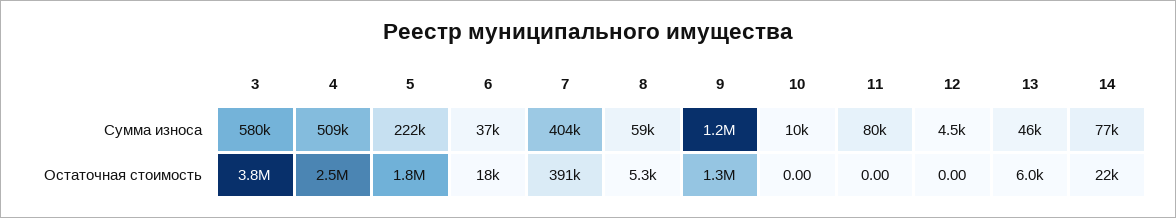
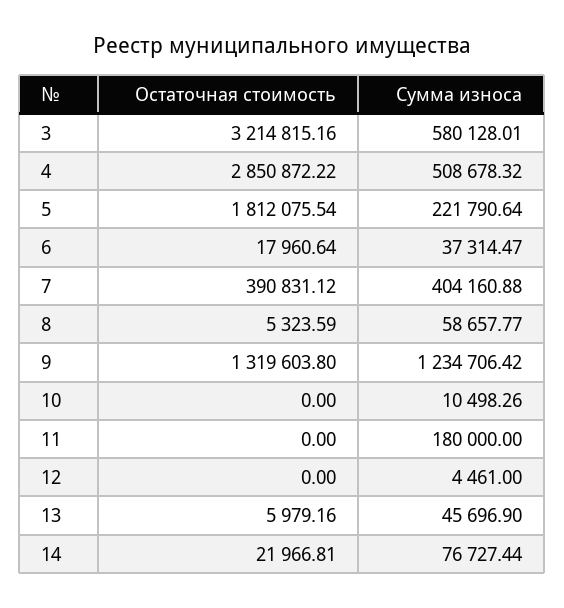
11, Сумма износа: 80000 -> 180000
3, Остаточная стоимость: 3800000 -> 3214815.16
4, Остаточная стоимость: 2500000 -> 2850872.22

